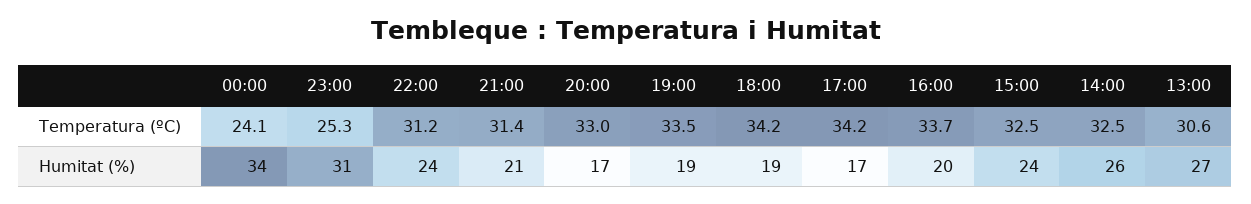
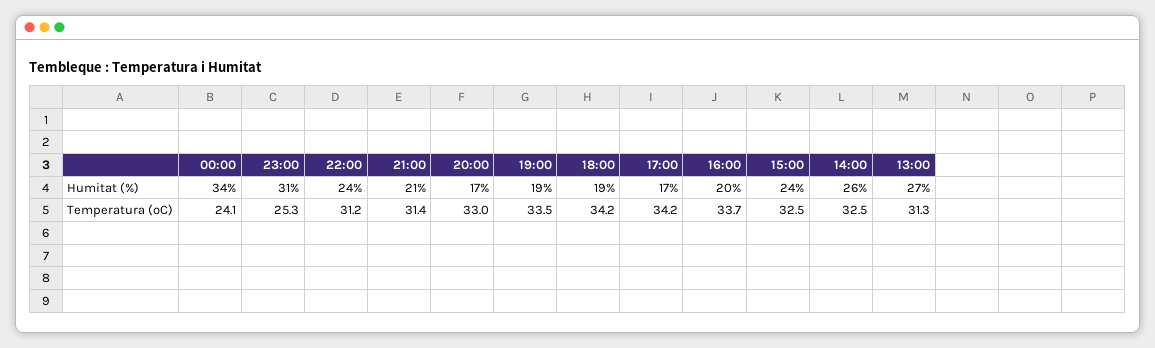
13:00, Temperatura (ºC): 30.6 -> 31.3

